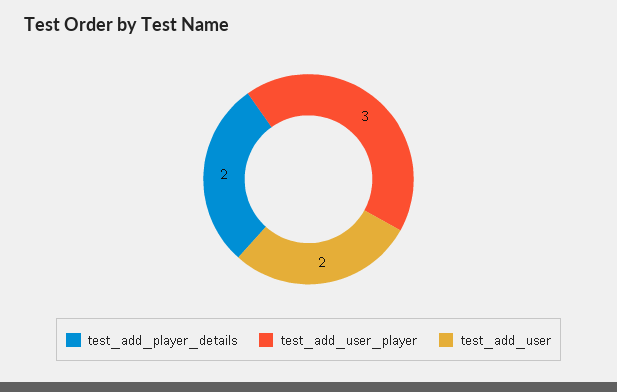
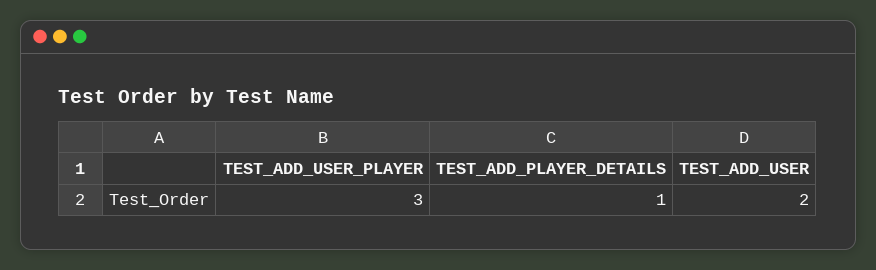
test_add_player_details: 2 -> 1

